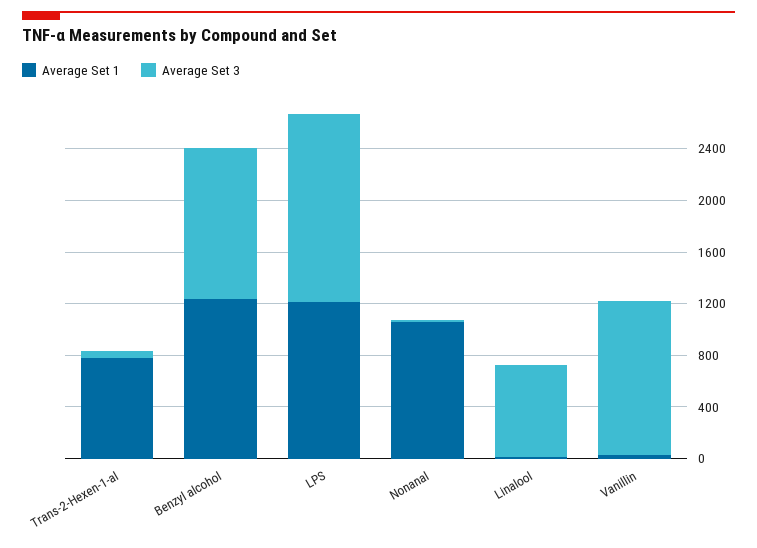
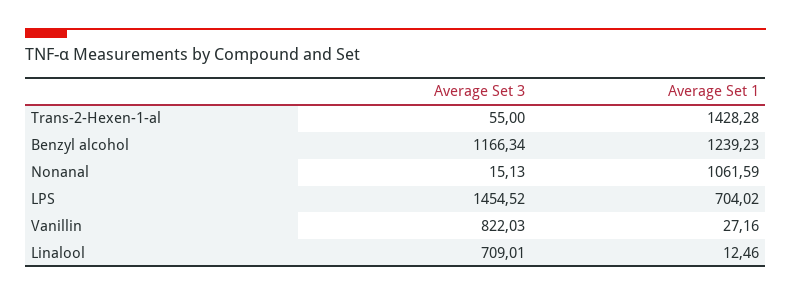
Average Set 1, Trans-2-Hexen-1-al: 800 -> 1428.28
Average Set 1, LPS: 1200 -> 704.02
Average Set 3, Vanillin: 1200 -> 822.03

